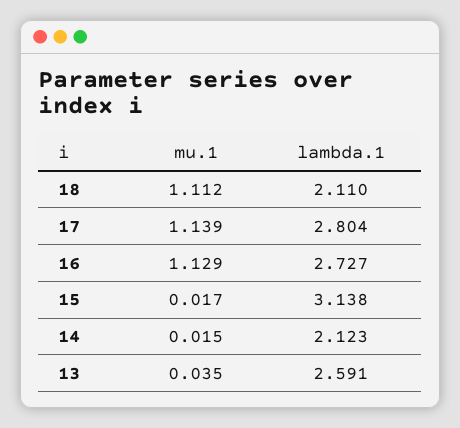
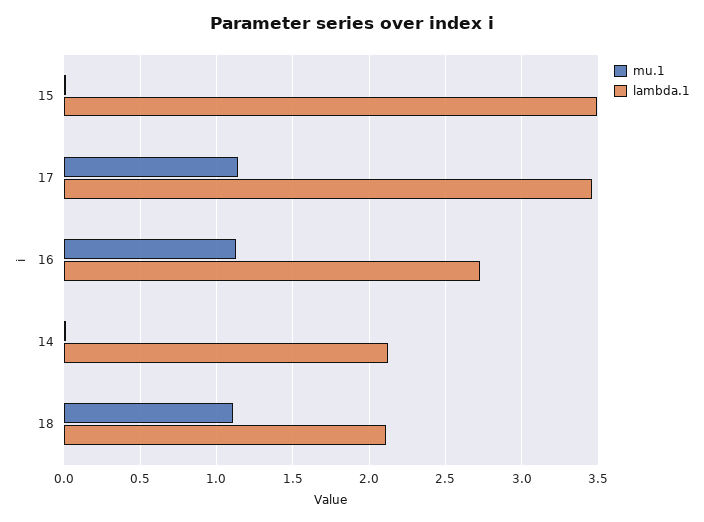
lambda.1, 17: 2.804 -> 3.45
lambda.1, 15: 3.138 -> 3.5
mu.1, 13: 0.035 -> none
lambda.1, 13: 2.591 -> none

